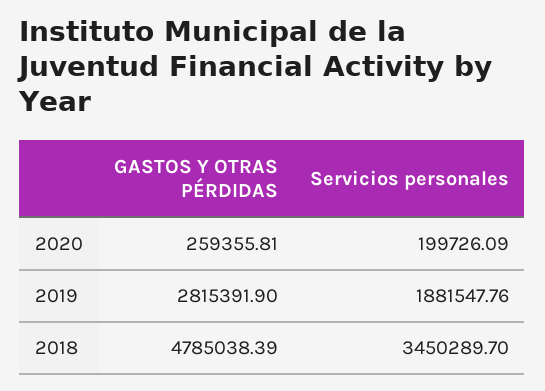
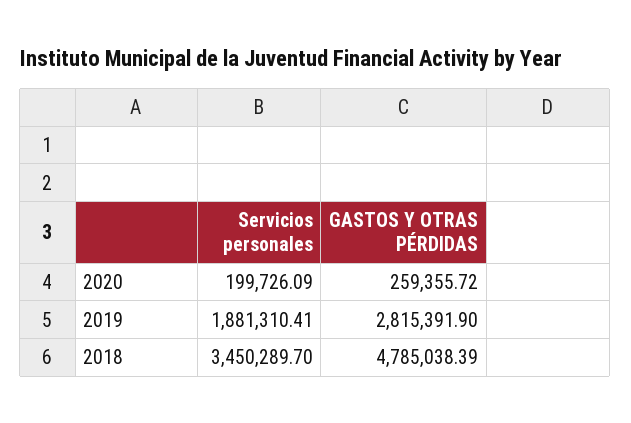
GASTOS Y OTRAS PÉRDIDAS, 2020: 259355.81 -> 259355.72
Servicios personales, 2019: 1881547.76 -> 1881310.41

